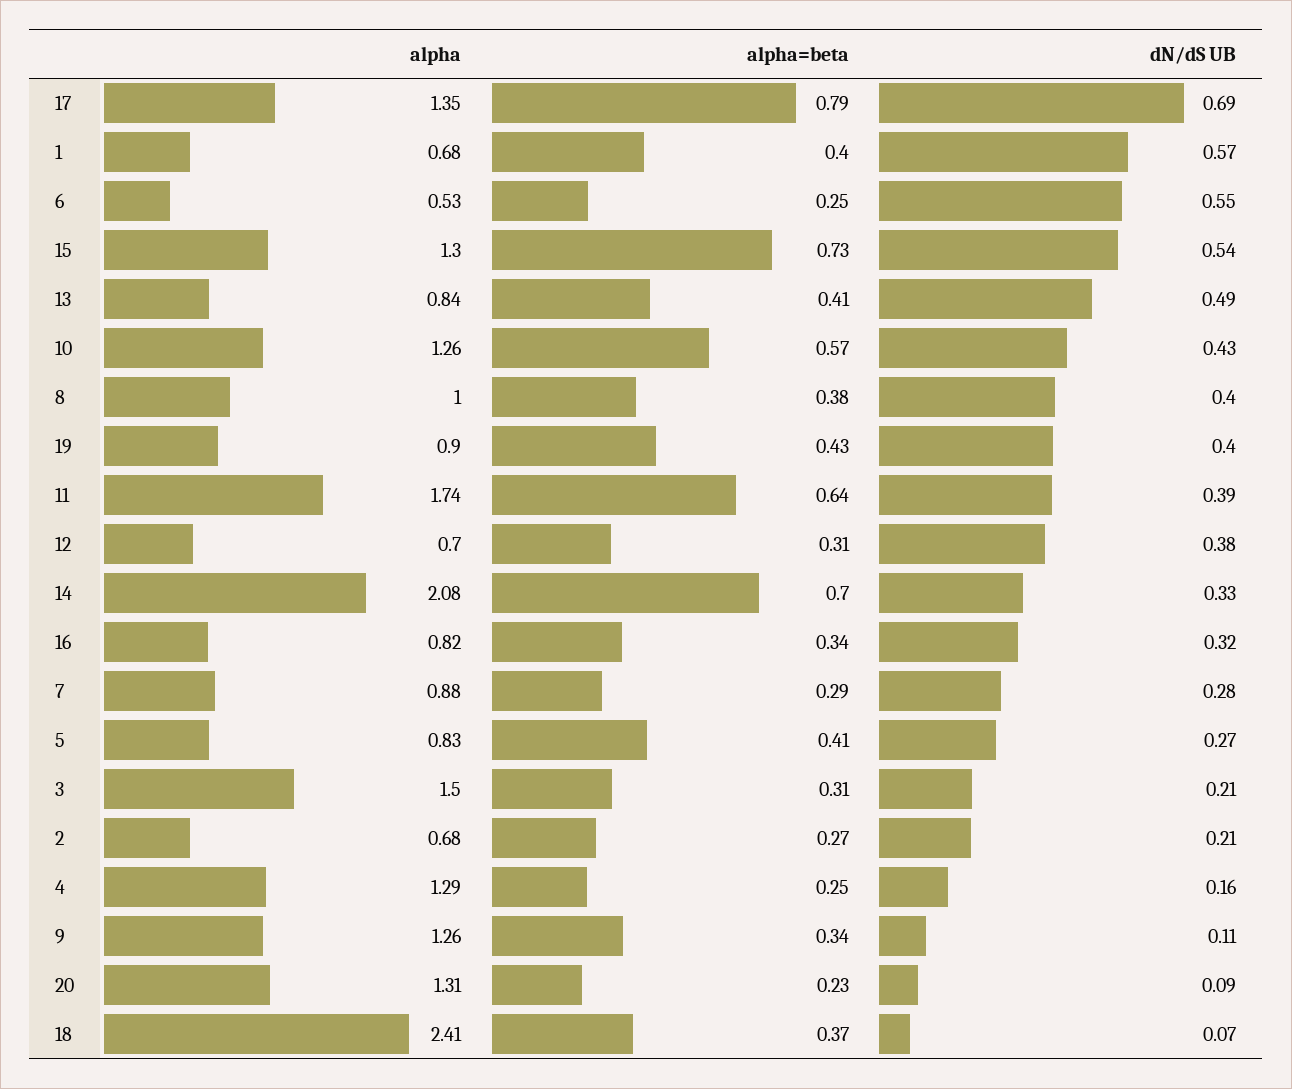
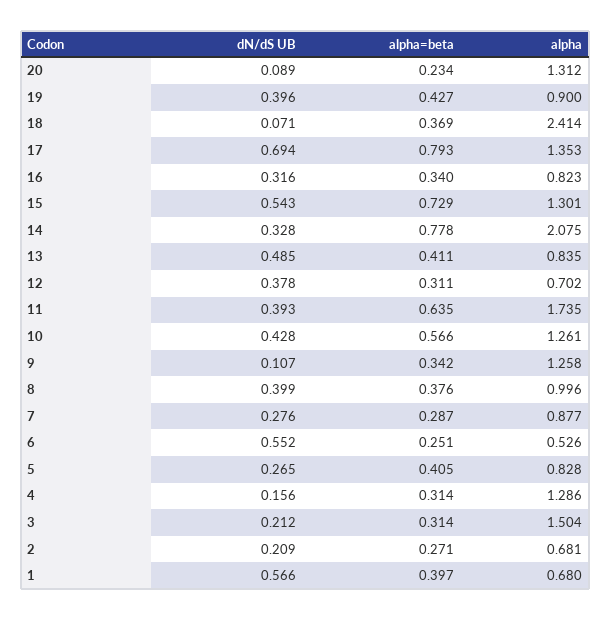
alpha=beta, 14: 0.7 -> 0.778
alpha=beta, 4: 0.25 -> 0.314

